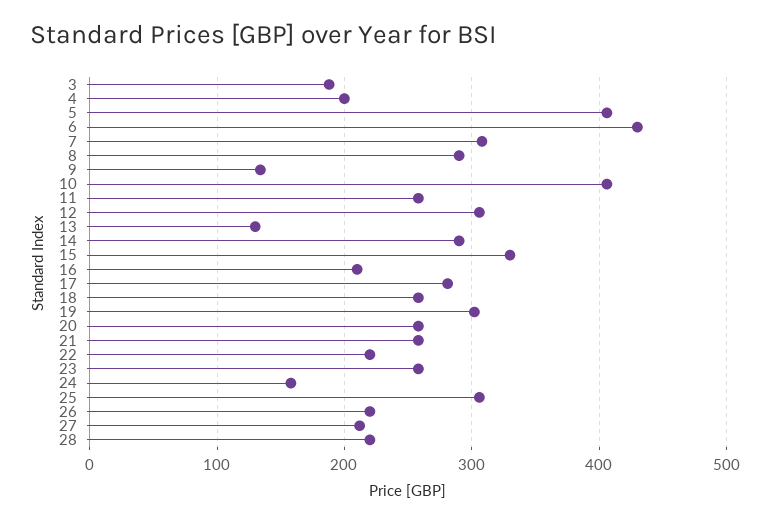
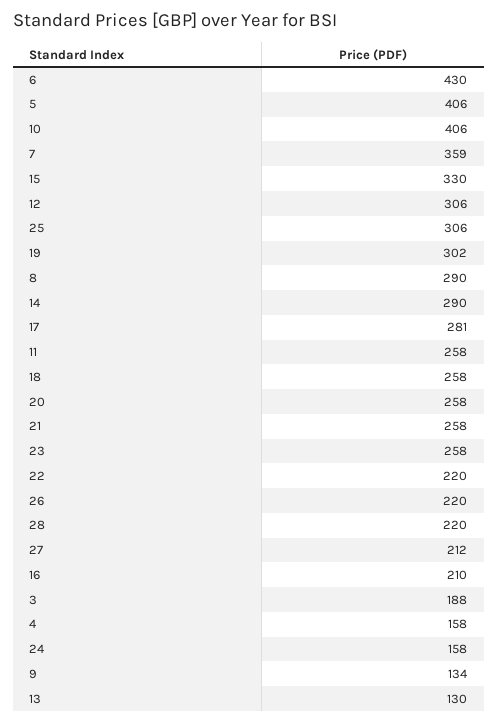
4: 200 -> 158
7: 310 -> 359

